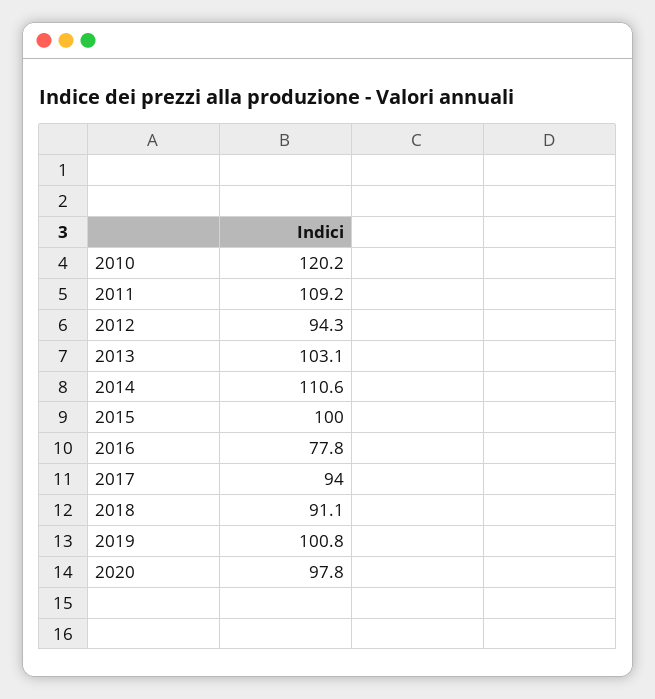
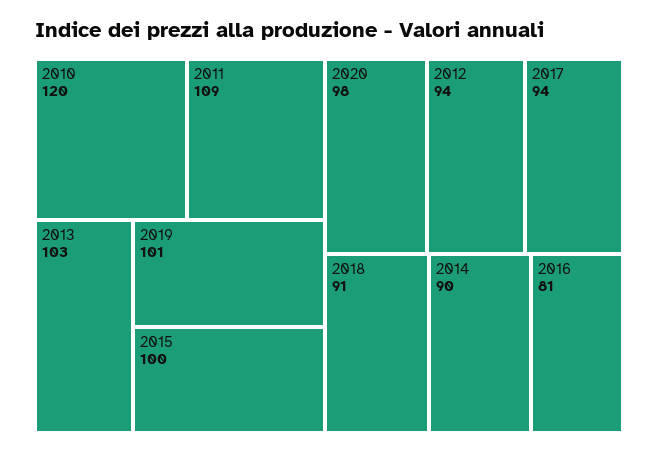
2014: 110.6 -> 90
2016: 77.8 -> 81

